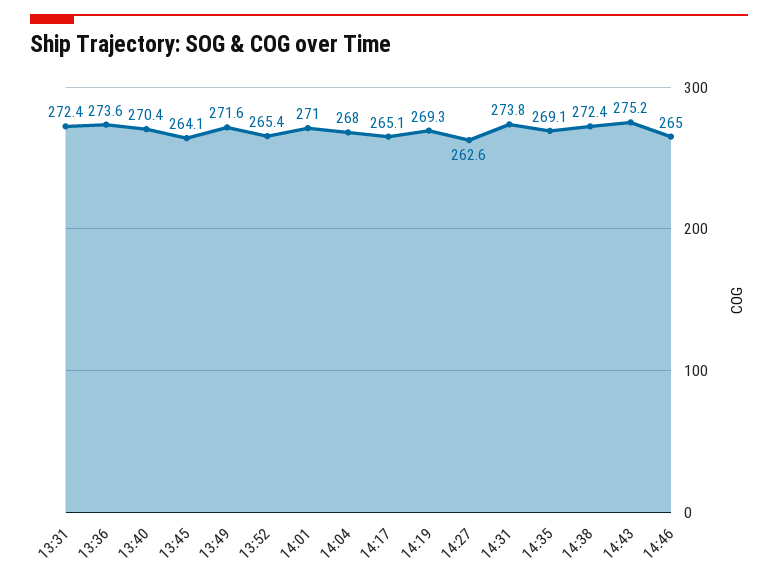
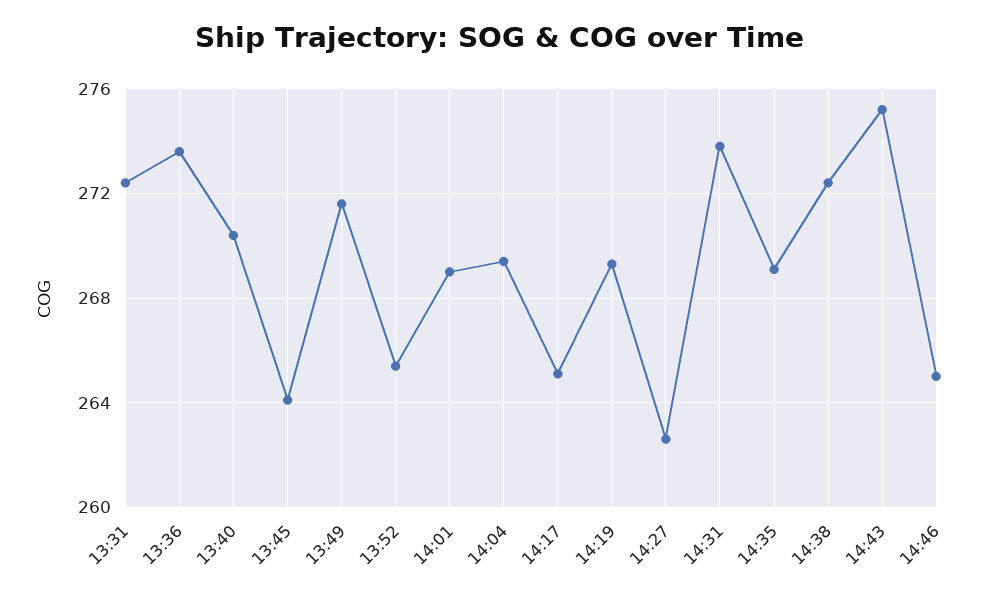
14:01: 271 -> 269
14:04: 268 -> 269.5

